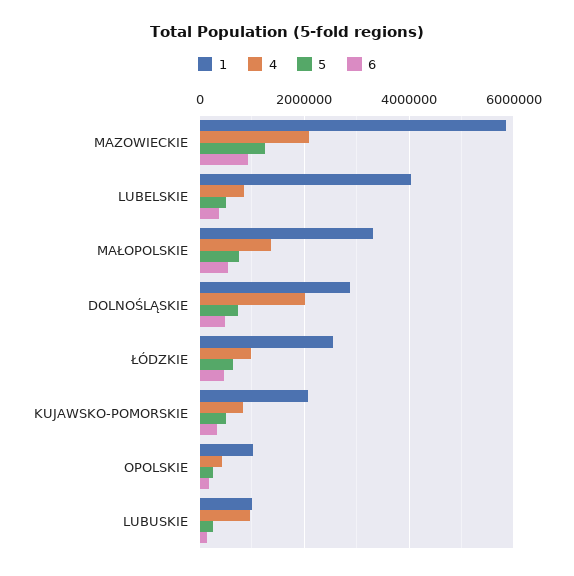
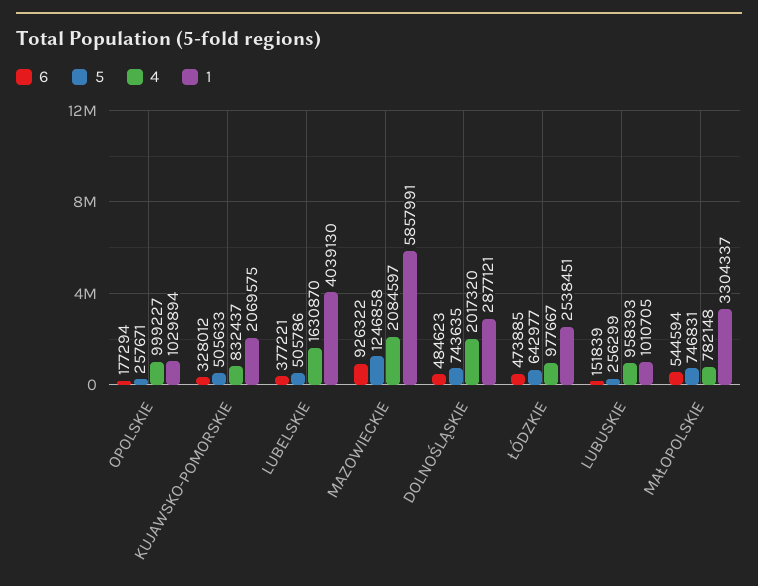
4, LUBELSKIE: 800000 -> 1630870
4, MAŁOPOLSKIE: 1400000 -> 782148
4, OPOLSKIE: 400000 -> 999227

